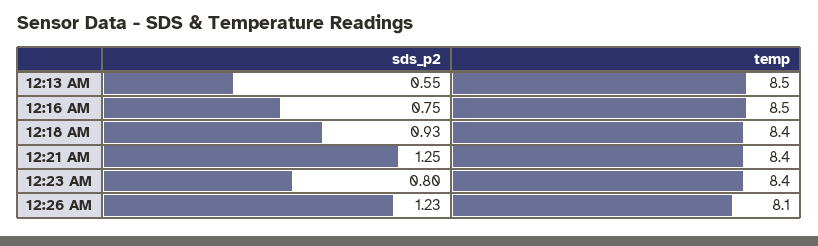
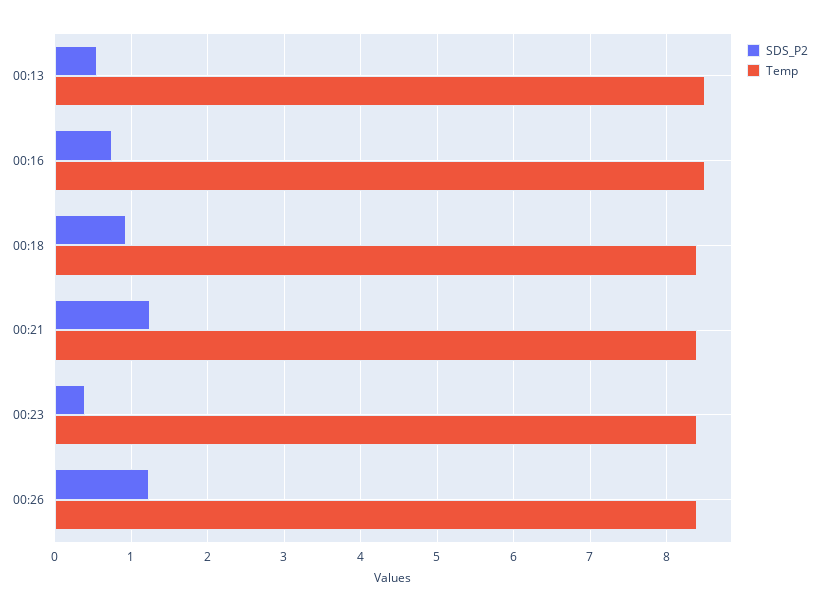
sds_p2, 12:23 AM: 0.8 -> 0.4
temp, 12:26 AM: 8.1 -> 8.4

